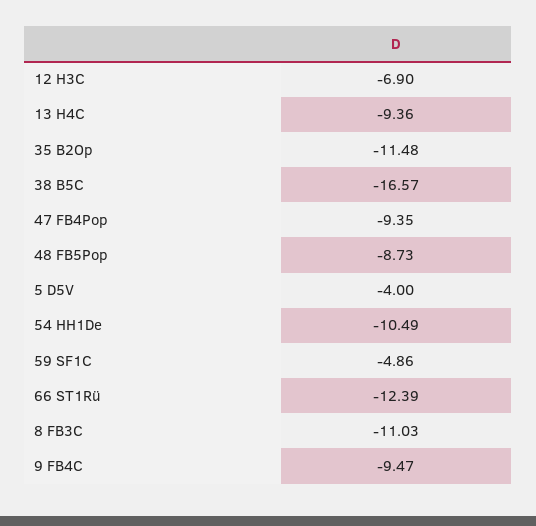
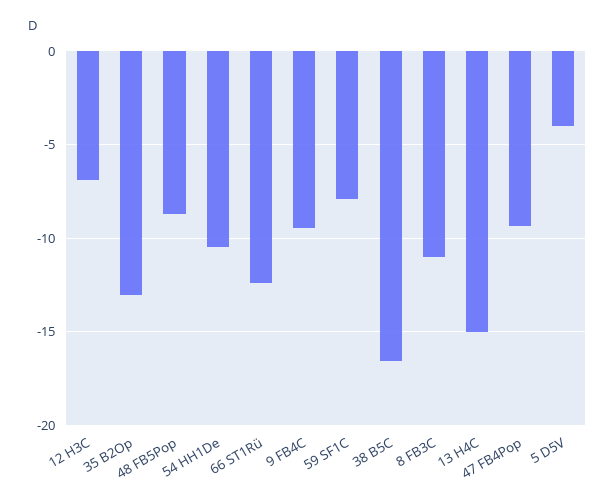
13 H4C: -9.36 -> -15
35 B2Op: -11.48 -> -13
59 SF1C: -4.86 -> -8

